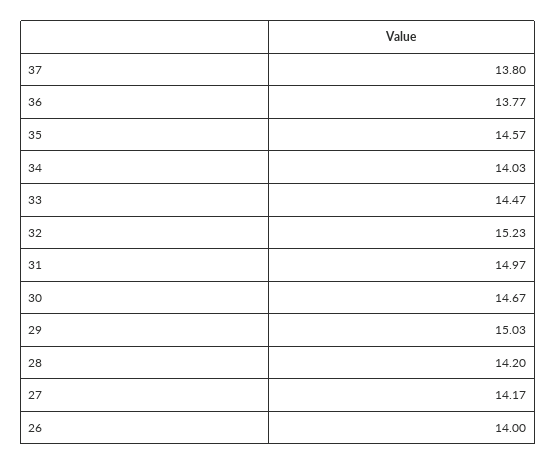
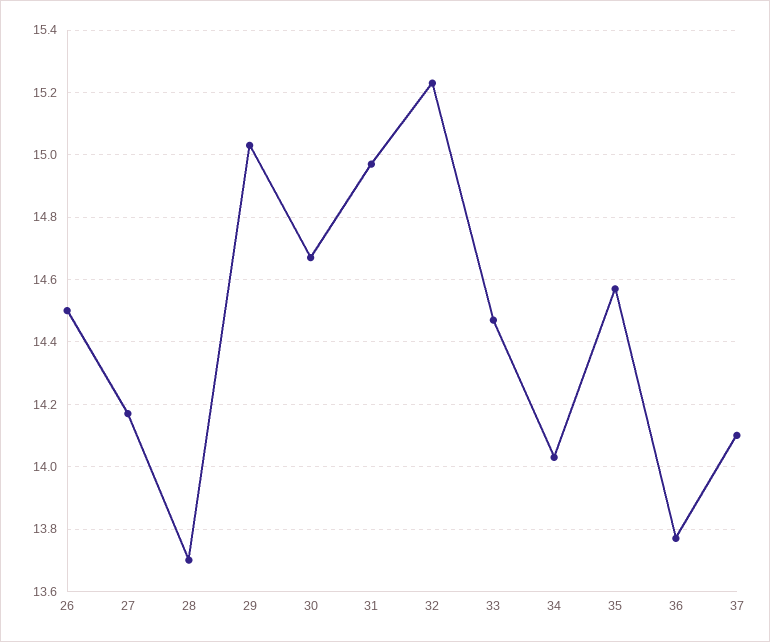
37: 13.8 -> 14.1
28: 14.2 -> 13.7
26: 14 -> 14.5

